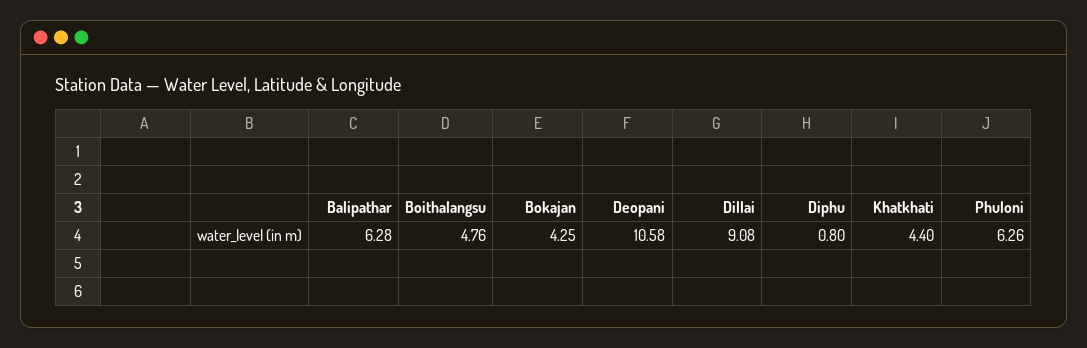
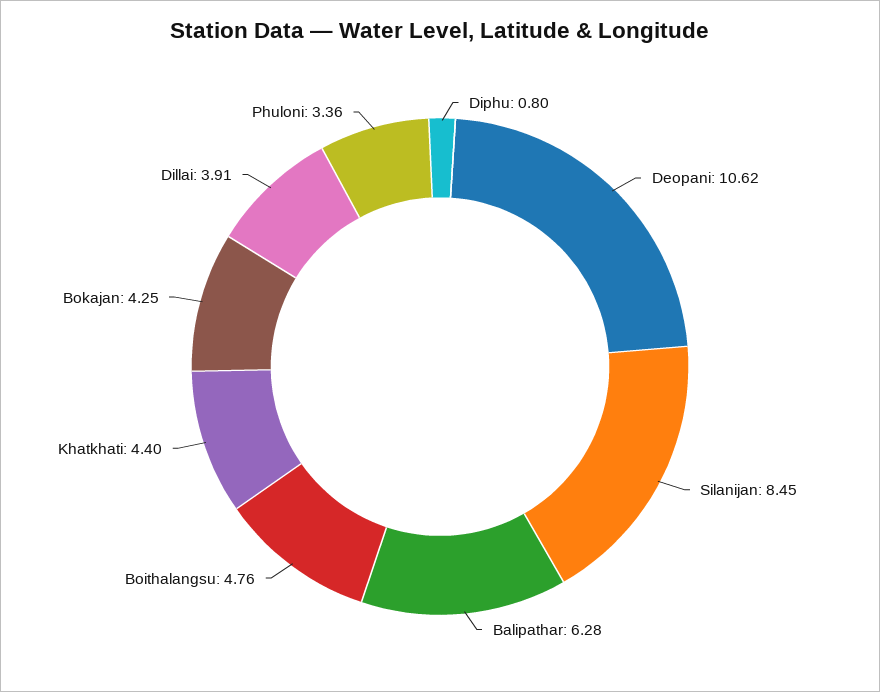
Deopani: 10.58 -> 10.62
Dillai: 9.08 -> 3.91
Phuloni: 6.26 -> 3.36
Silanijan: none -> 8.45

